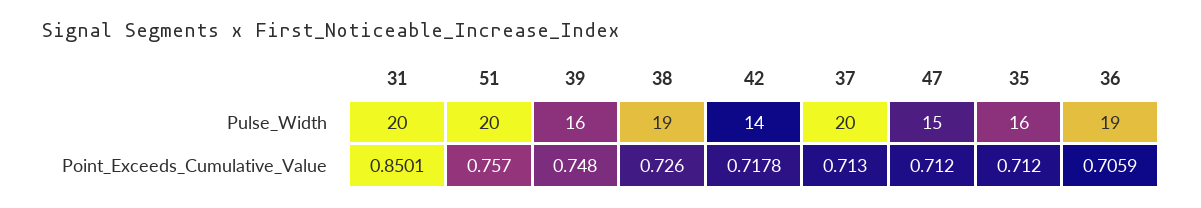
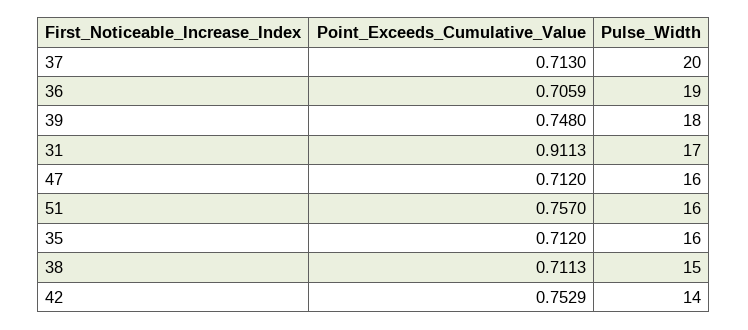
31, Pulse_Width: 20 -> 17
51, Pulse_Width: 20 -> 16
39, Pulse_Width: 16 -> 18
38, Pulse_Width: 19 -> 15
47, Pulse_Width: 15 -> 16
31, Point_Exceeds_Cumulative_Value: 0.8501 -> 0.9113
38, Point_Exceeds_Cumulative_Value: 0.726 -> 0.7113
42, Point_Exceeds_Cumulative_Value: 0.7178 -> 0.7529

